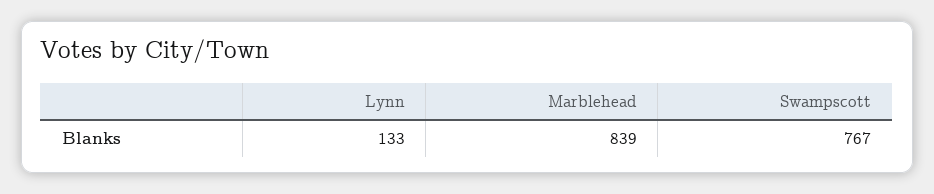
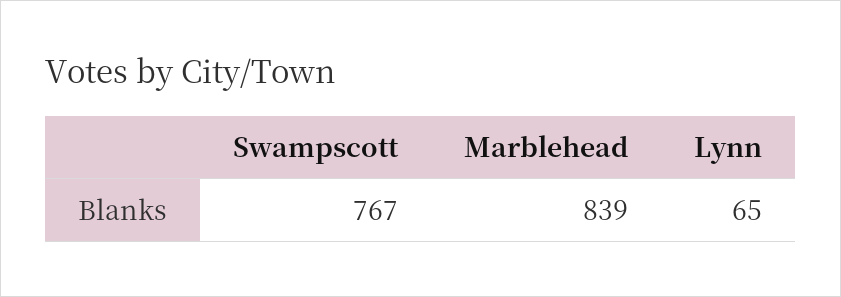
Lynn: 133 -> 65

